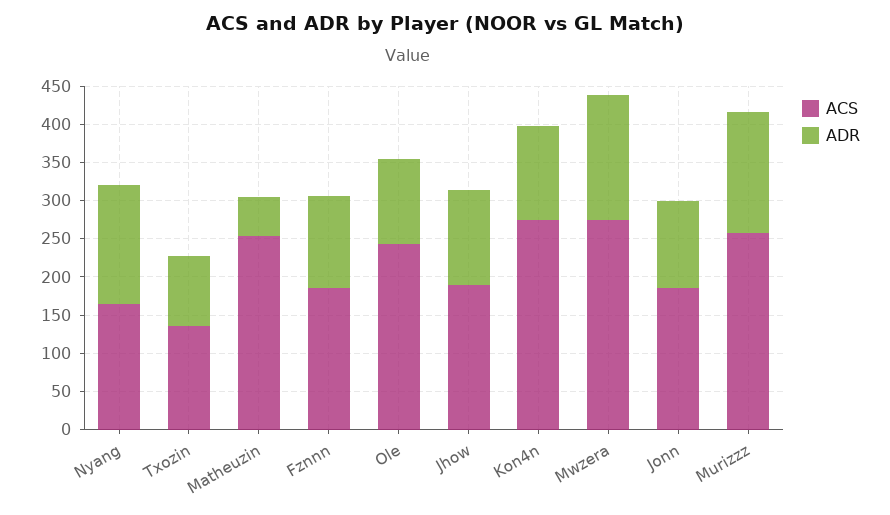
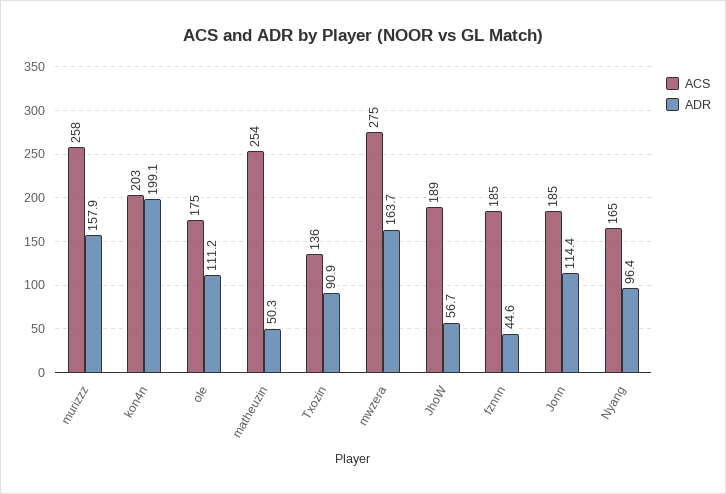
ADR, Nyang: 150 -> 96.4
ADR, Fznnn: 125 -> 44.6
ACS, Ole: 250 -> 175
ADR, Jhow: 125 -> 56.7
ACS, Kon4n: 275 -> 203
ADR, Kon4n: 125 -> 199.1

